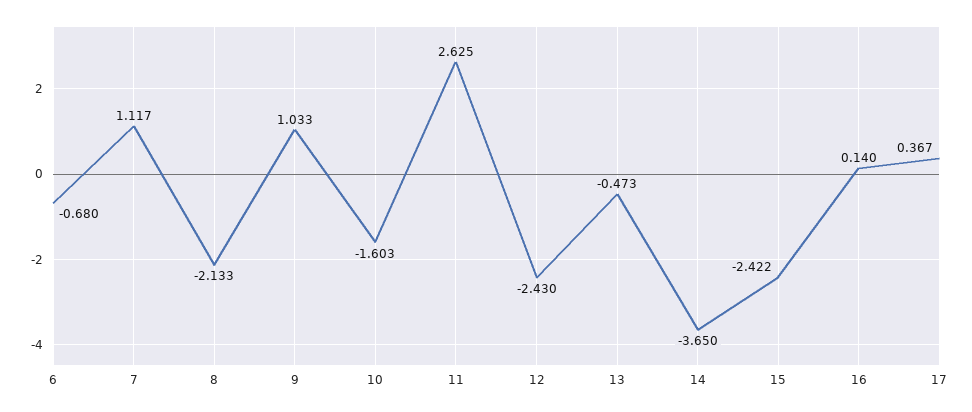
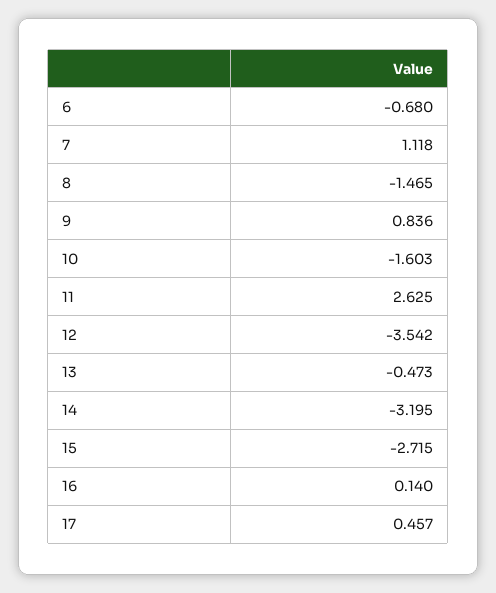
7: 1.117 -> 1.118
8: -2.133 -> -1.465
9: 1.033 -> 0.836
12: -2.43 -> -3.542
14: -3.65 -> -3.195
15: -2.422 -> -2.715
17: 0.367 -> 0.457

